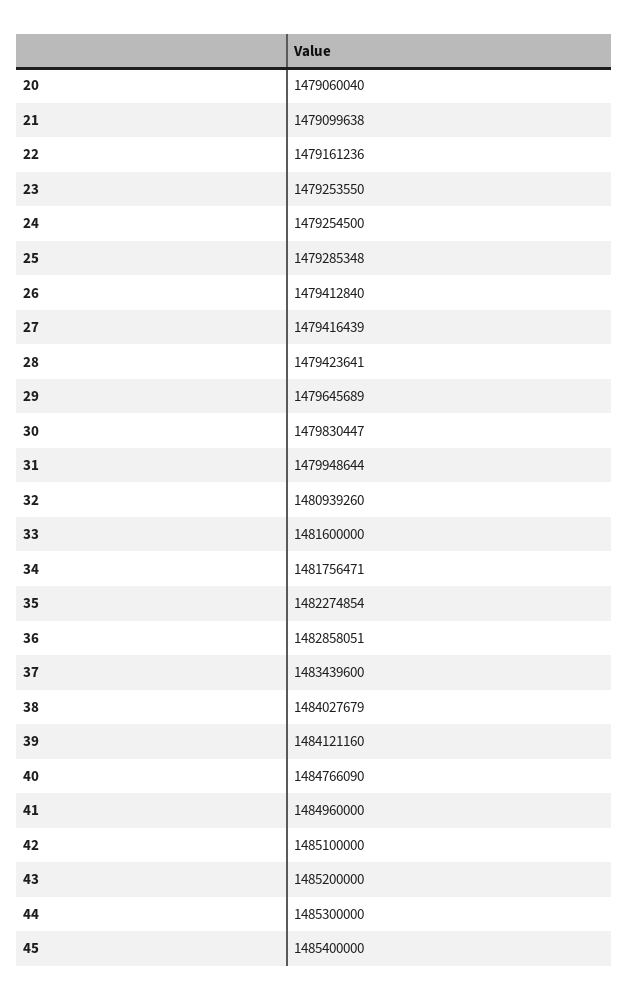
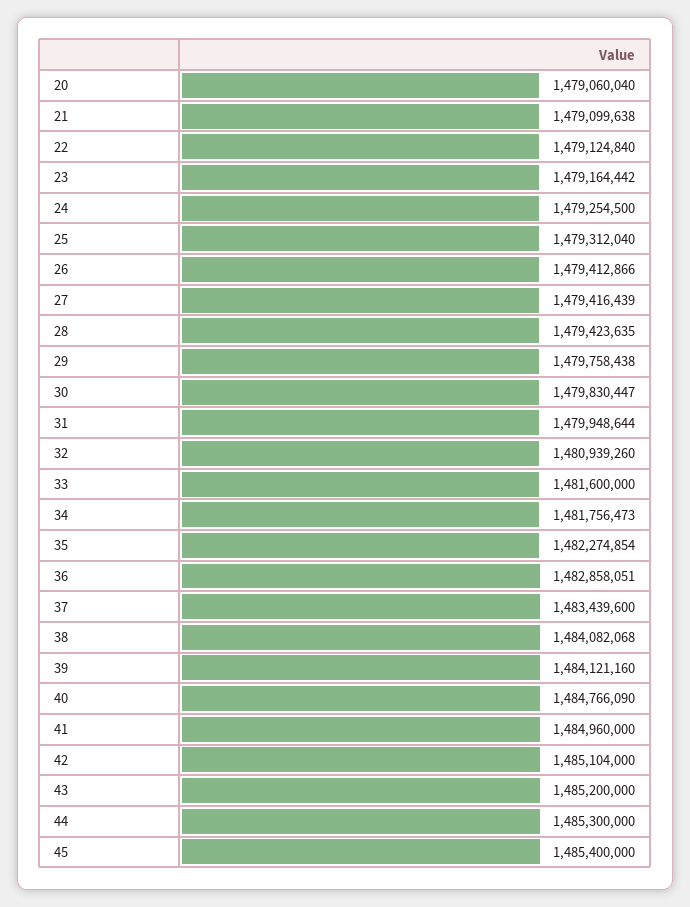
22: 1479161236 -> 1479124840
23: 1479253550 -> 1479164442
25: 1479285348 -> 1479312040
26: 1479412840 -> 1479412866
28: 1479423641 -> 1479423635
29: 1479645689 -> 1479758438
34: 1481756471 -> 1481756473
38: 1484027679 -> 1484082068
42: 1485100000 -> 1485104000

